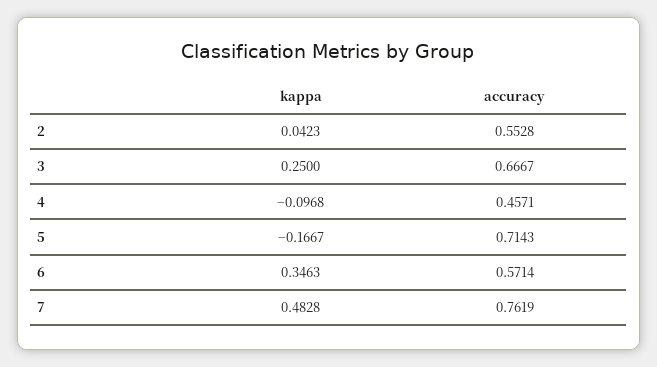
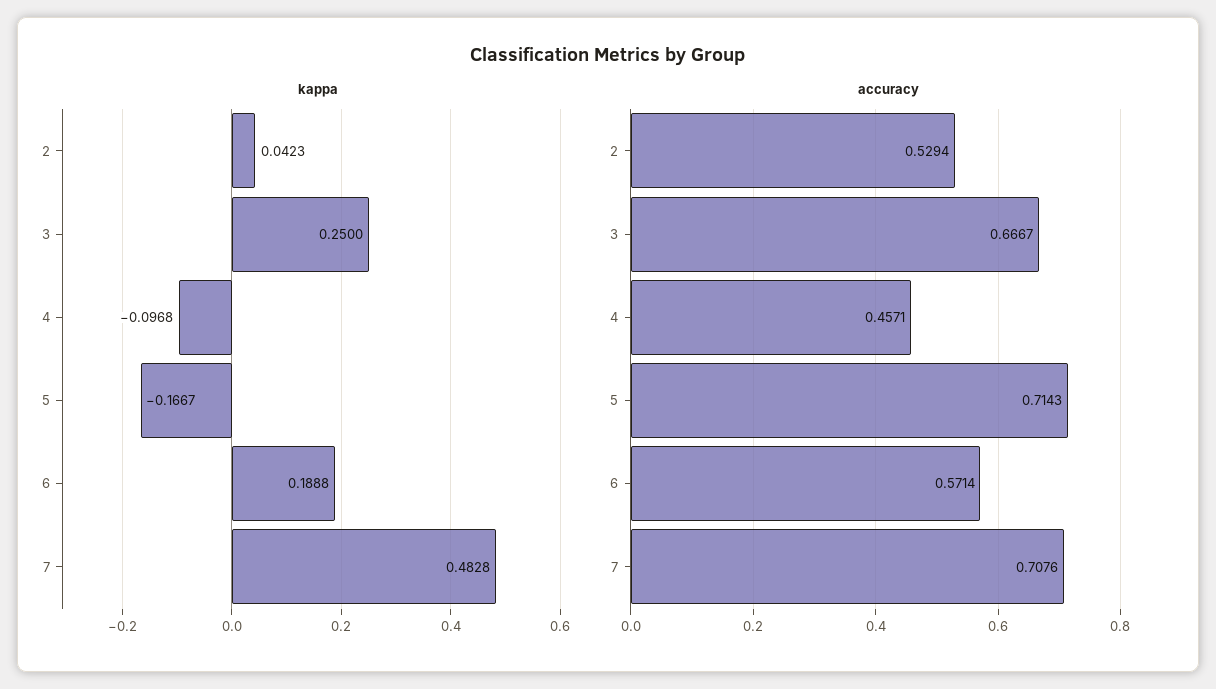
accuracy, 2: 0.5528 -> 0.5294
kappa, 6: 0.3463 -> 0.1888
accuracy, 7: 0.7619 -> 0.7076

